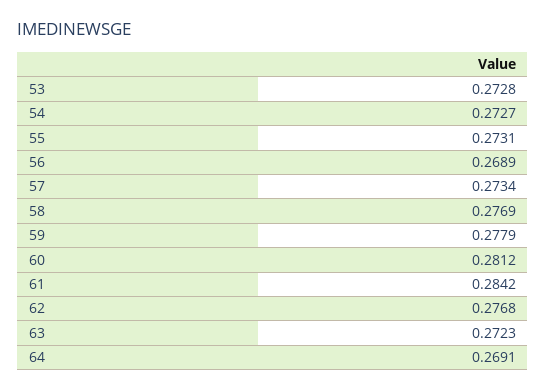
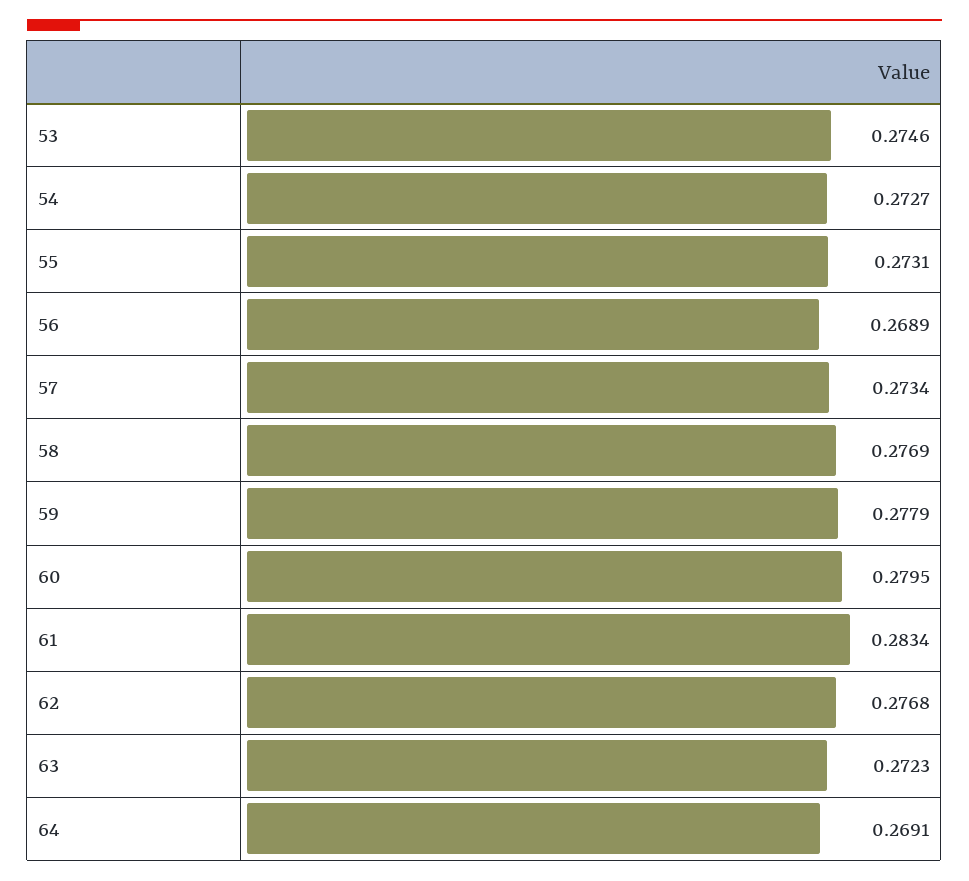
53: 0.2728 -> 0.2746
60: 0.2812 -> 0.2795
61: 0.2842 -> 0.2834

